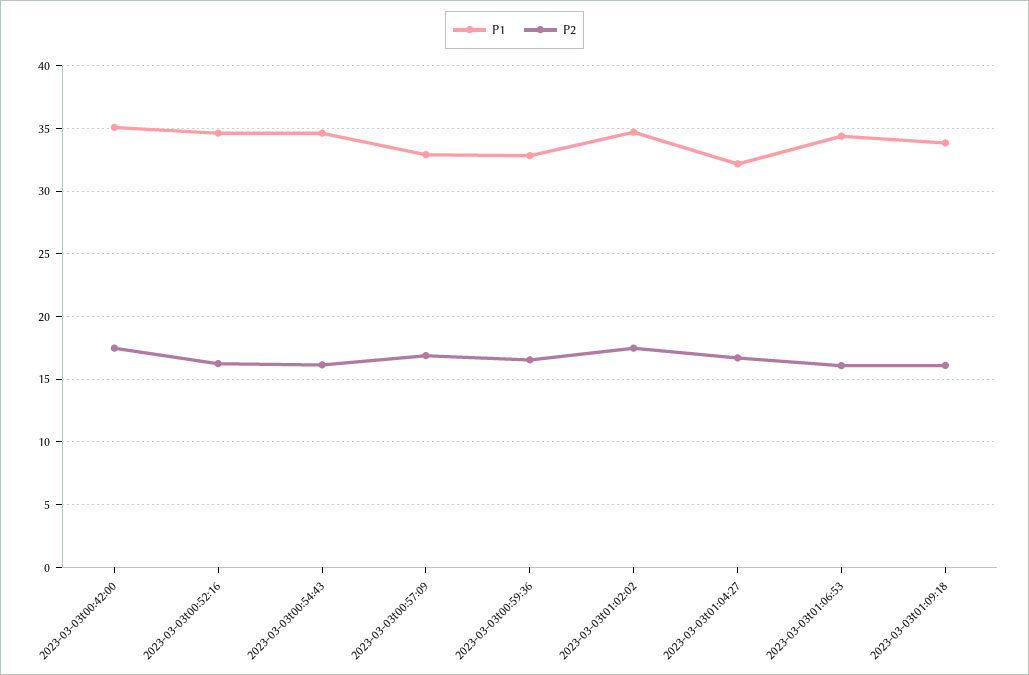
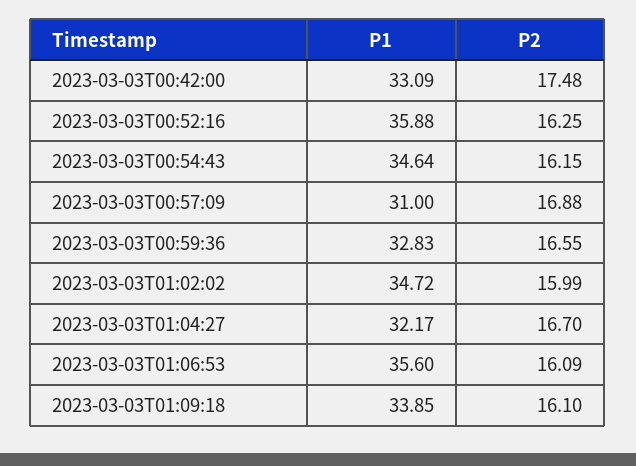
P1, 2023-03-03t00:42:00: 35 -> 33.09
P1, 2023-03-03t00:52:16: 34.5 -> 35.88
P1, 2023-03-03t00:57:09: 33 -> 31
P2, 2023-03-03t01:02:02: 17.5 -> 15.99
P1, 2023-03-03t01:06:53: 34.5 -> 35.6

